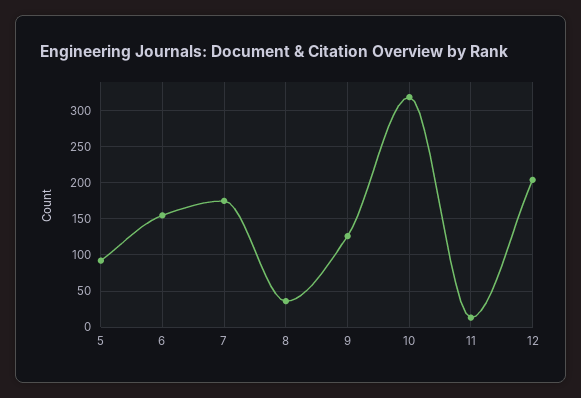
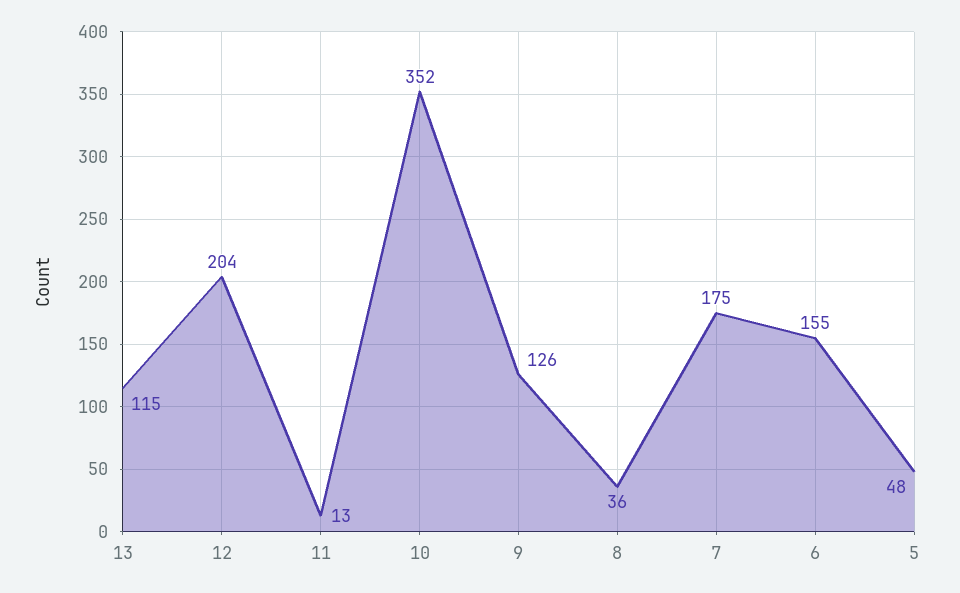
5: 90 -> 48
10: 320 -> 352
13: none -> 115

